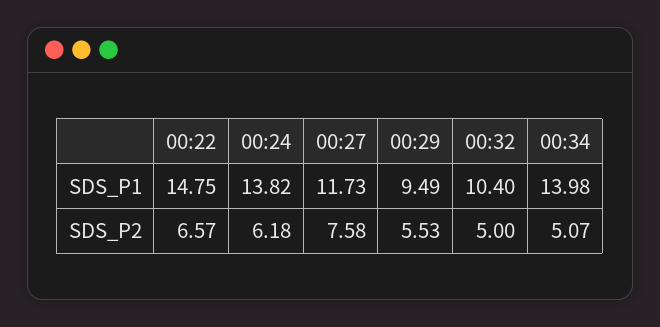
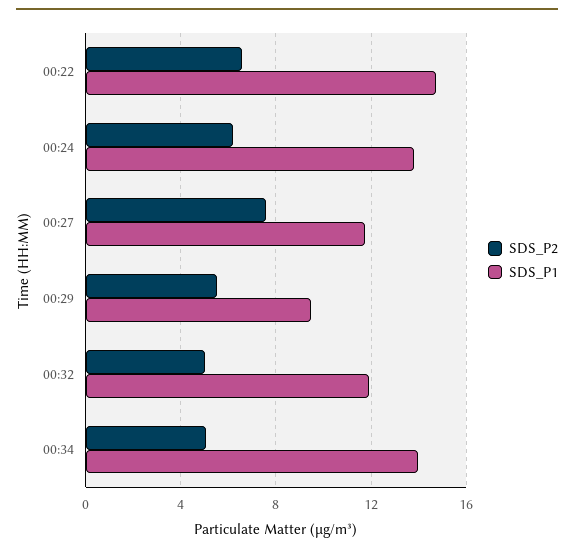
SDS_P1, 00:32: 10.4 -> 12

